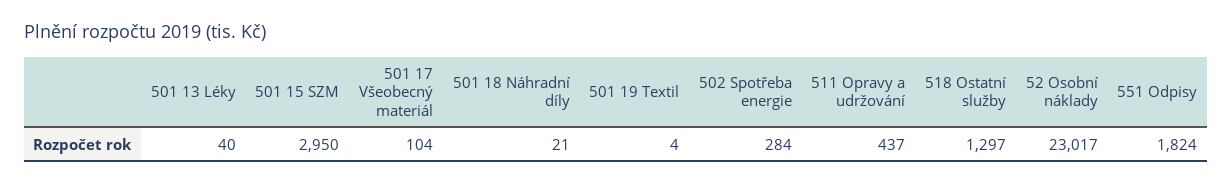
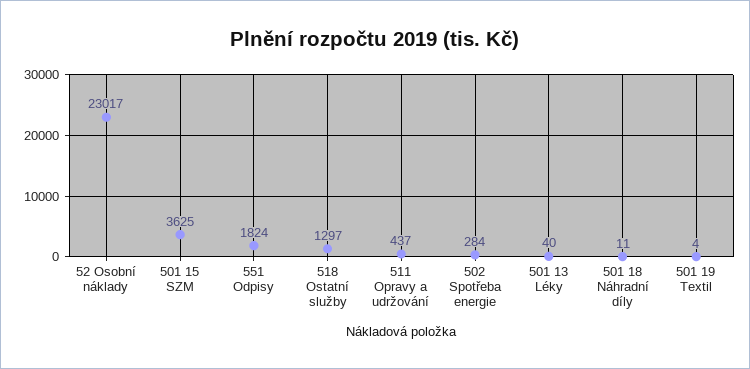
501 15 SZM: 2950 -> 3625
501 17 Všeobecný materiál: 104 -> none
501 18 Náhradní díly: 21 -> 11

